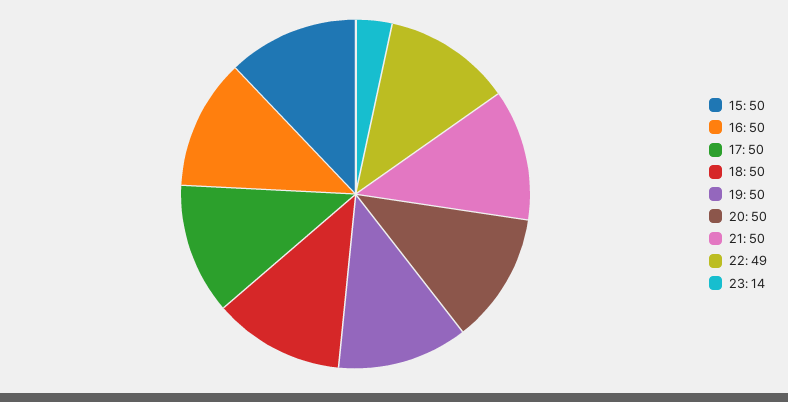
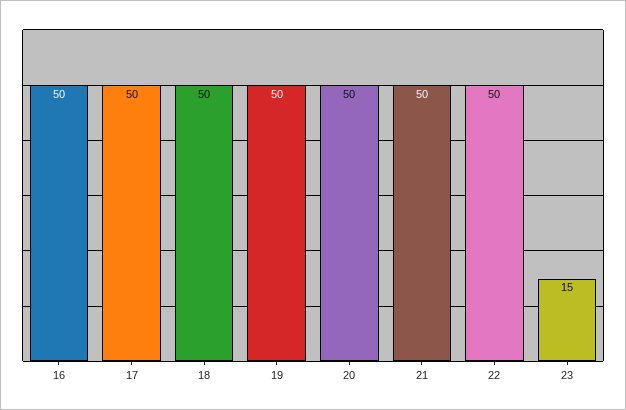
15: 50 -> none
22: 49 -> 50
23: 14 -> 15

